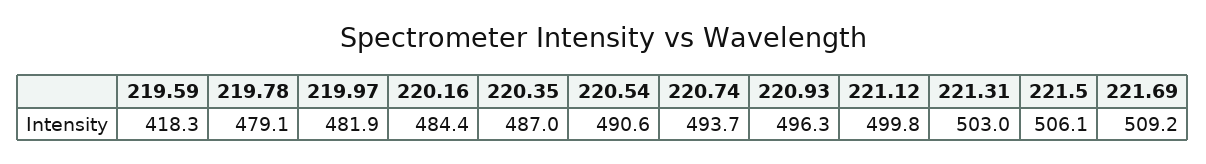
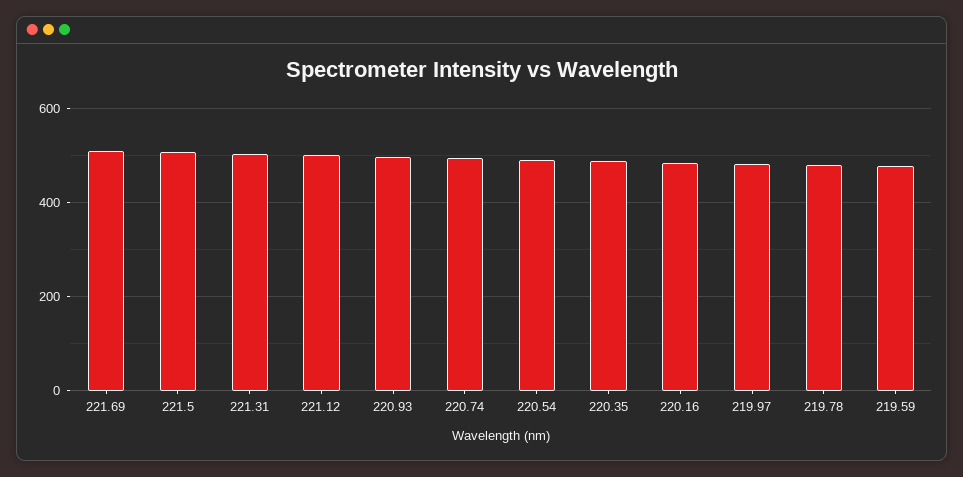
219.59: 418.3 -> 480

